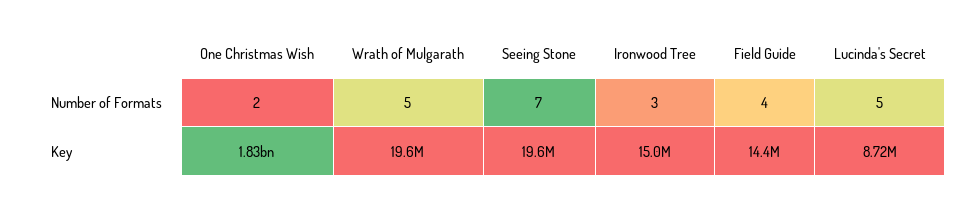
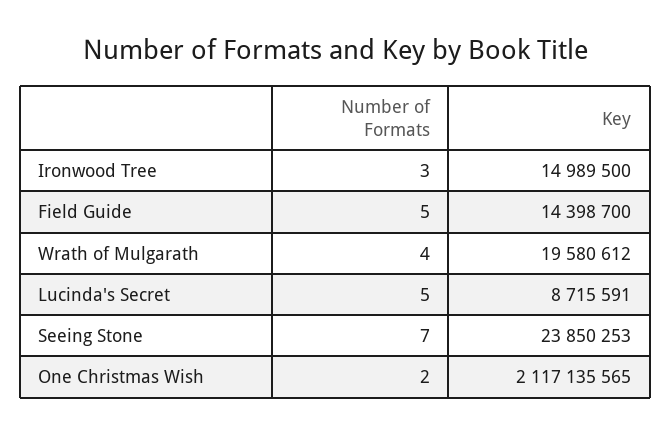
Wrath of Mulgarath, Number of Formats: 5 -> 4
Field Guide, Number of Formats: 4 -> 5
One Christmas Wish, Key: 1830000000 -> 2117135565
Seeing Stone, Key: 19600000 -> 23850253

